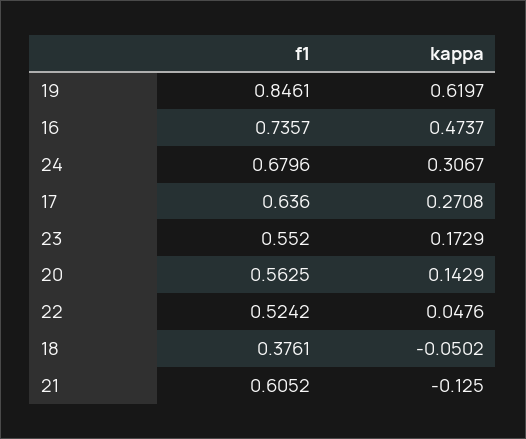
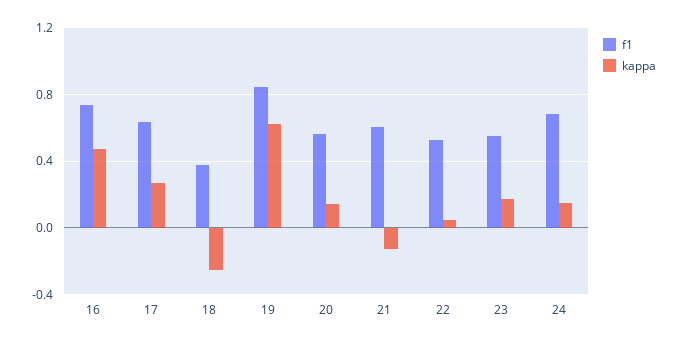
kappa, 24: 0.3067 -> 0.15
kappa, 18: -0.0502 -> -0.25

